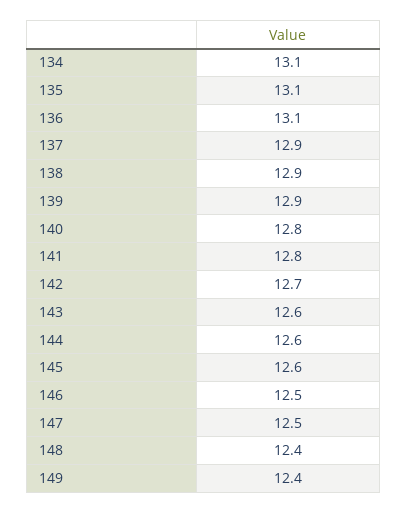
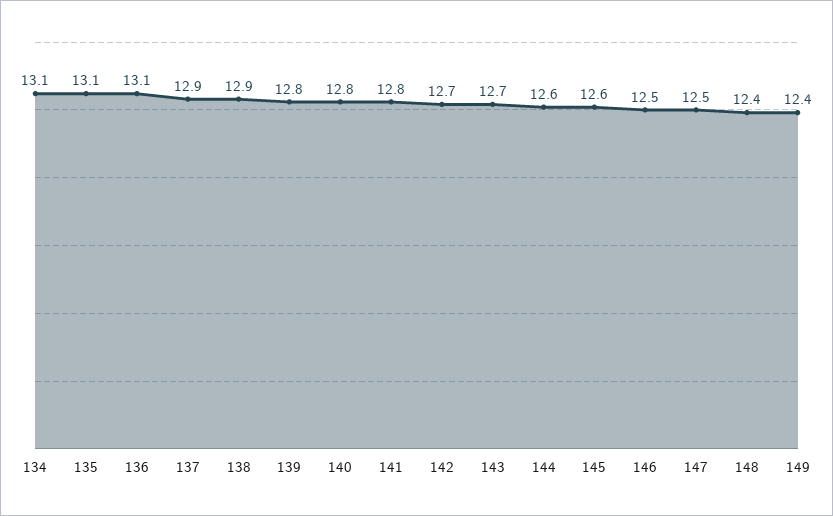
139: 12.9 -> 12.8
143: 12.6 -> 12.7

